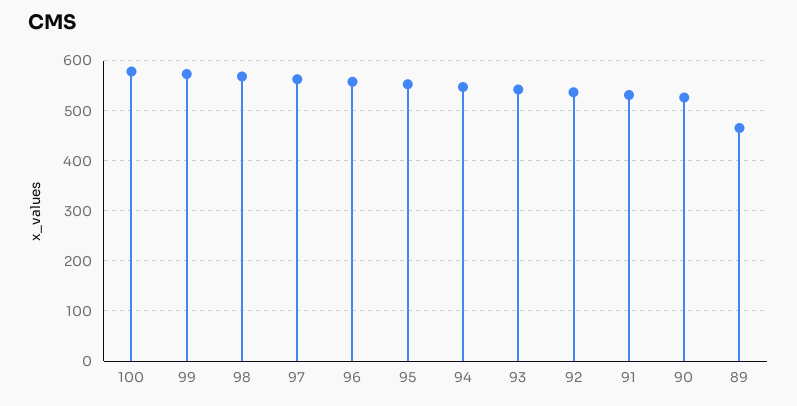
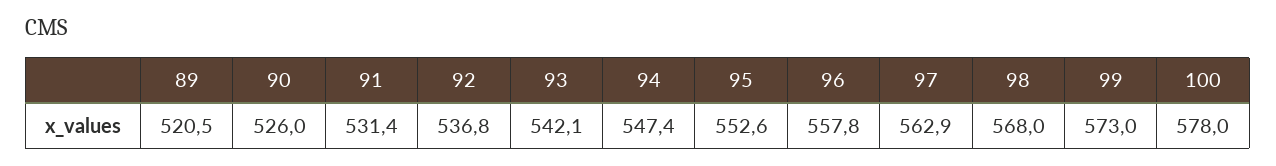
89: 460 -> 520.5

